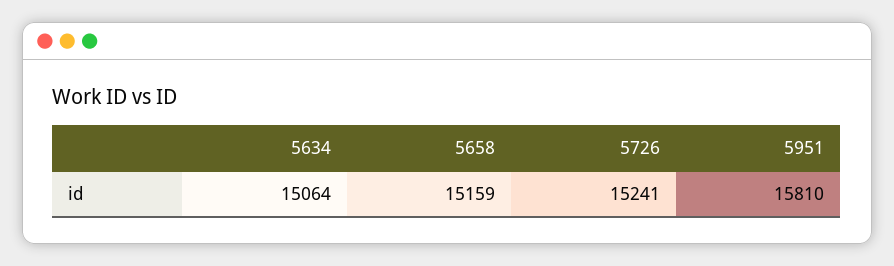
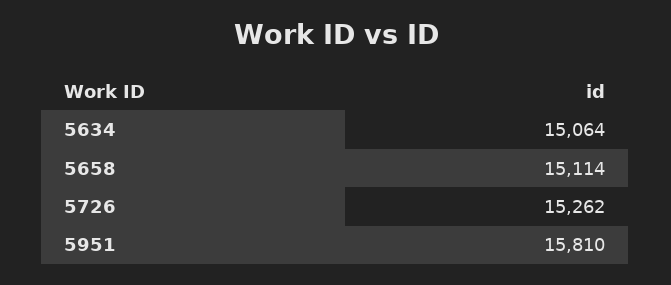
5658: 15159 -> 15114
5726: 15241 -> 15262

